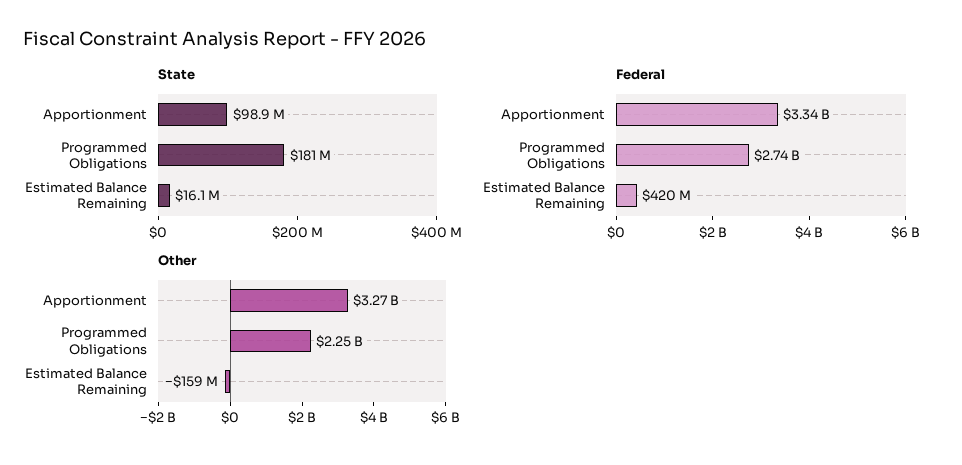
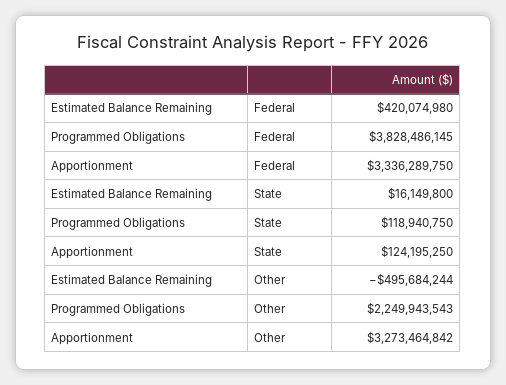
State, Apportionment: 98900000 -> 124195250
State, Programmed Obligations: 181000000 -> 118940750
Federal, Programmed Obligations: 2740000000 -> 3828486145
Other, Estimated Balance Remaining: -159000000 -> -495684244

